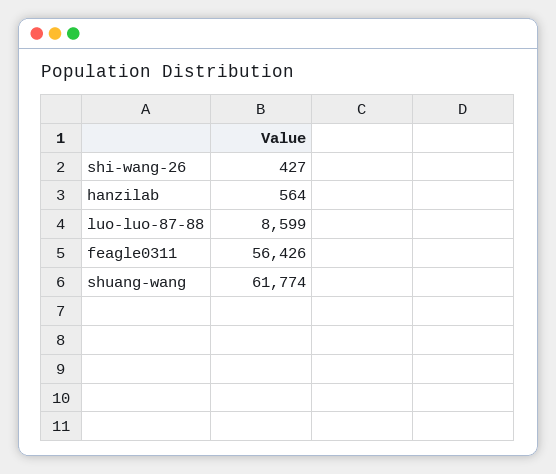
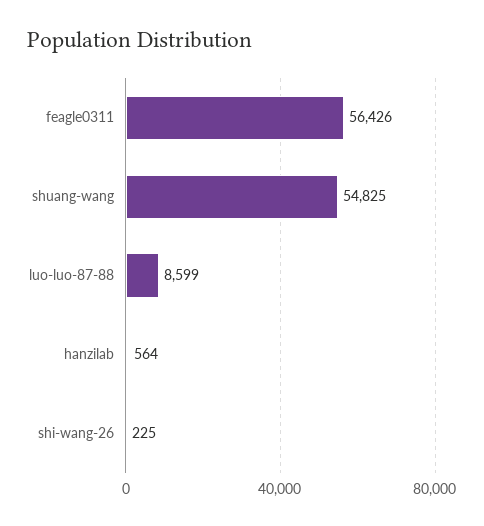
shi-wang-26: 427 -> 225
shuang-wang: 61774 -> 54825

